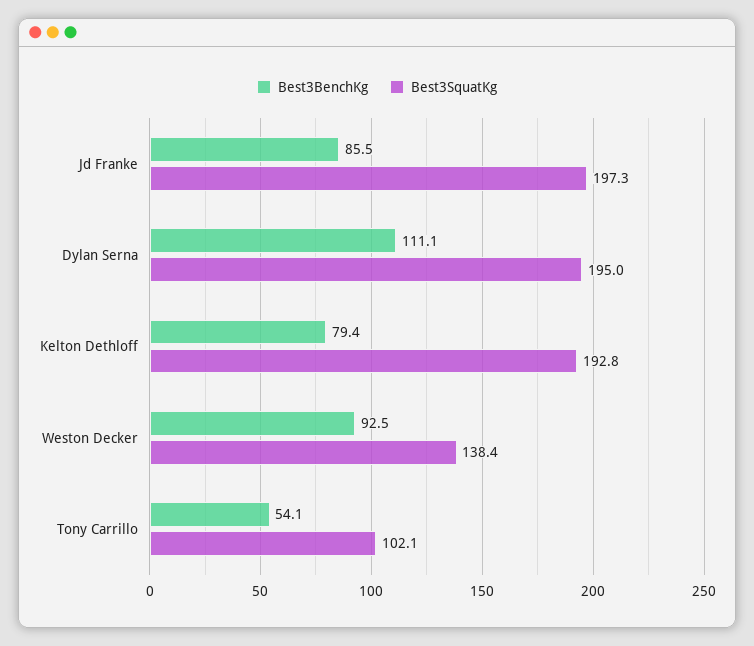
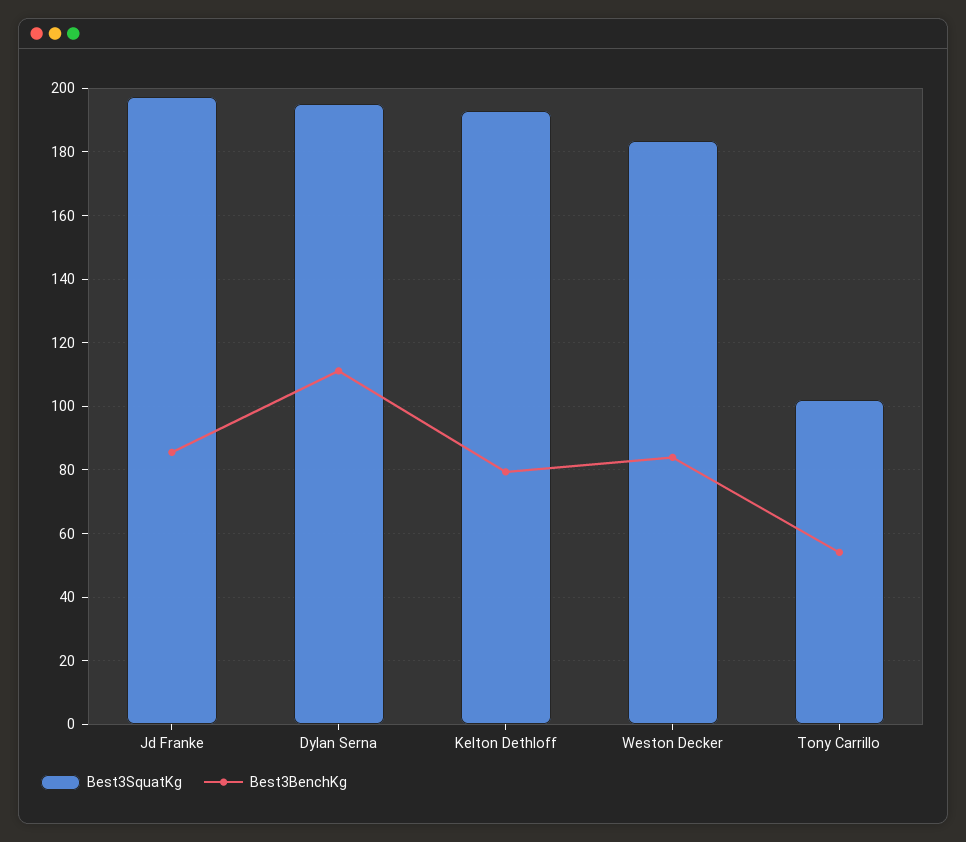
Best3BenchKg, Weston Decker: 92.5 -> 84
Best3SquatKg, Weston Decker: 138.4 -> 184

